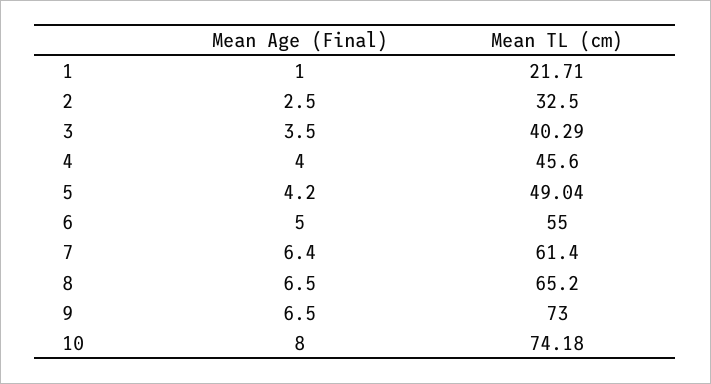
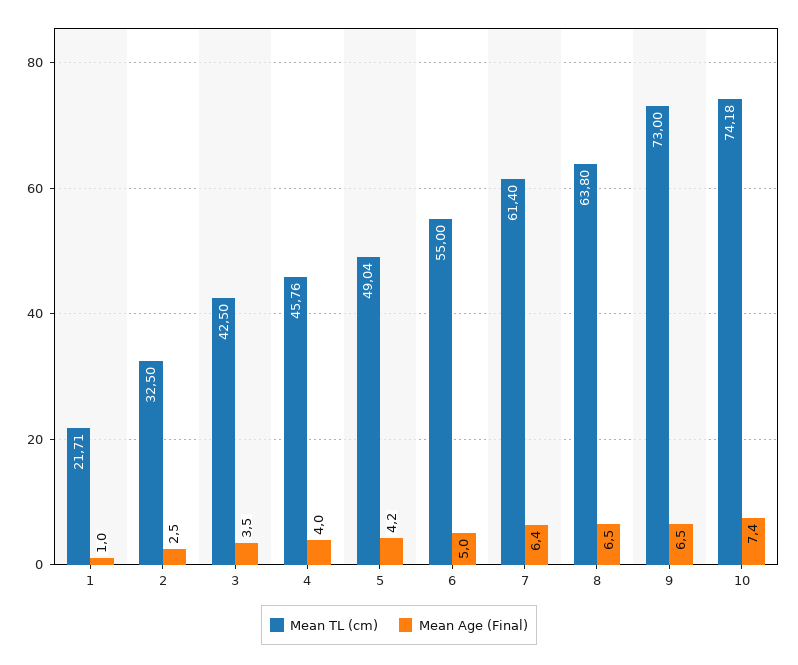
Mean TL (cm), 3: 40.29 -> 42.5
Mean TL (cm), 4: 45.6 -> 45.76
Mean TL (cm), 8: 65.2 -> 63.8
Mean Age (Final), 10: 8 -> 7.4

